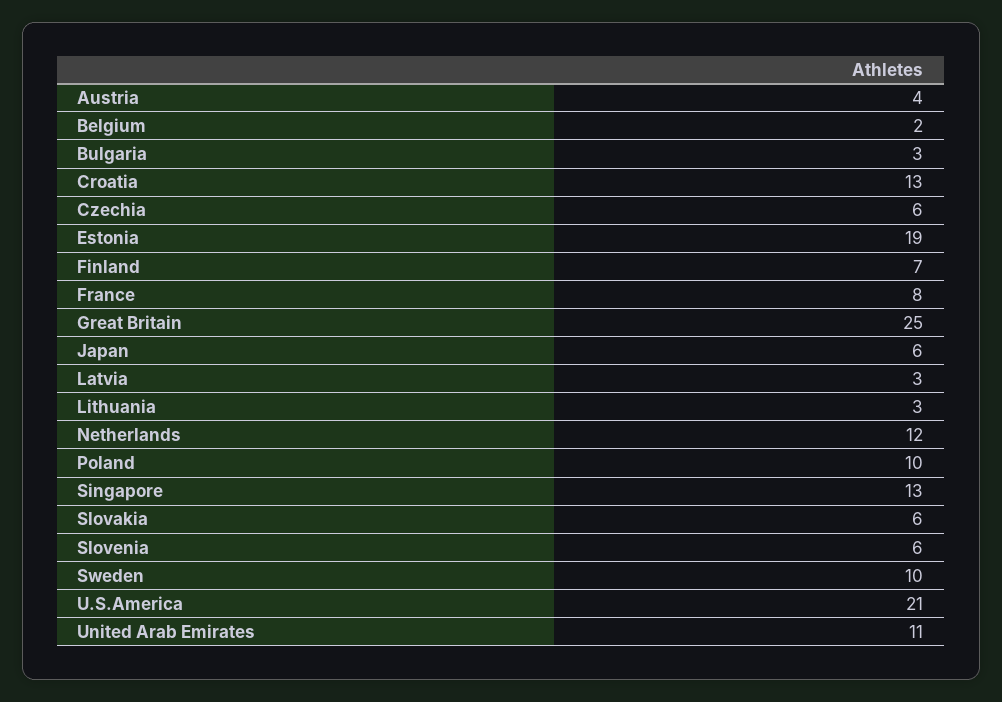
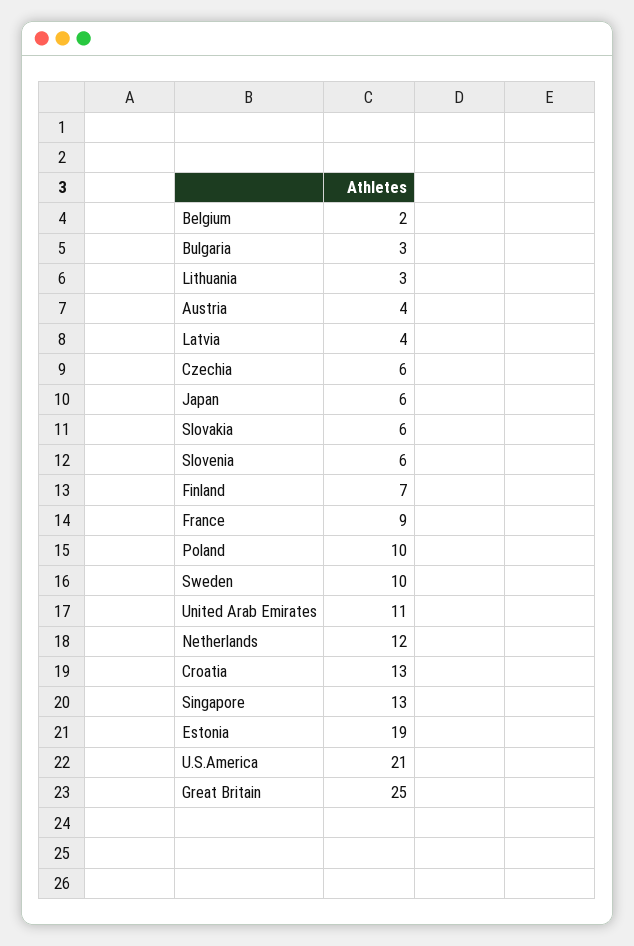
France: 8 -> 9
Latvia: 3 -> 4

